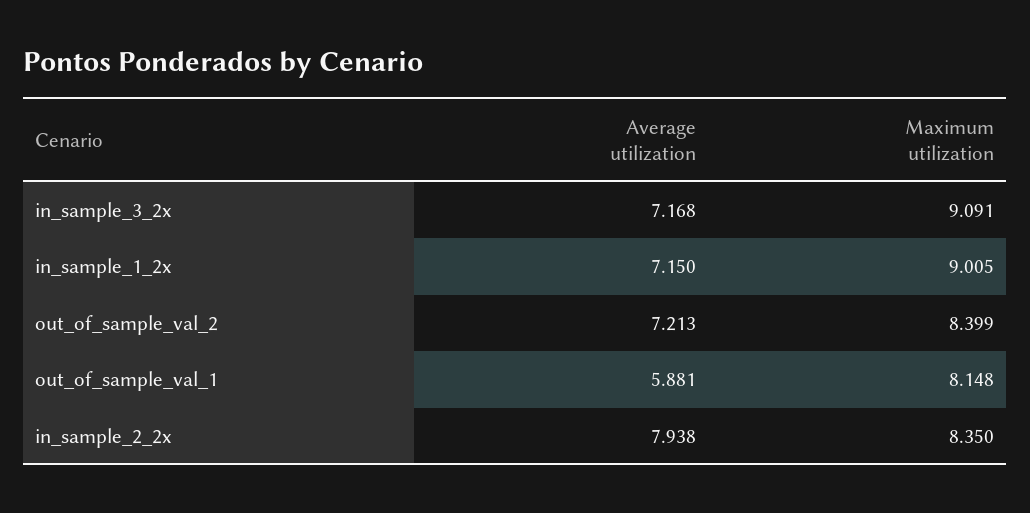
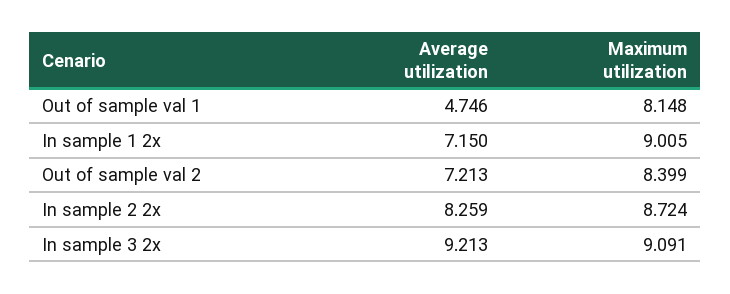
Average utilization, in_sample_3_2x: 7.168 -> 9.213
Average utilization, out_of_sample_val_1: 5.881 -> 4.746
Average utilization, in_sample_2_2x: 7.938 -> 8.259
Maximum utilization, in_sample_2_2x: 8.35 -> 8.724

